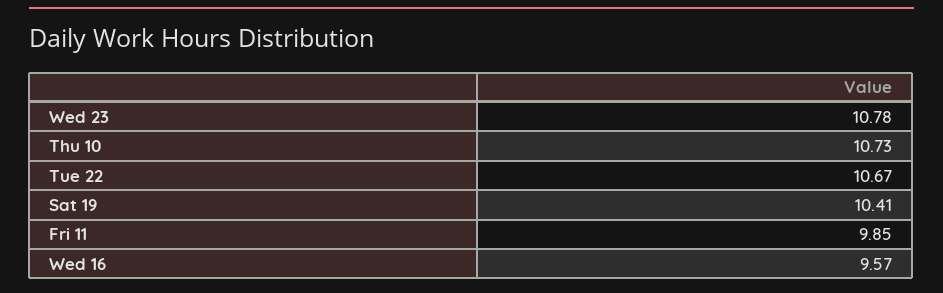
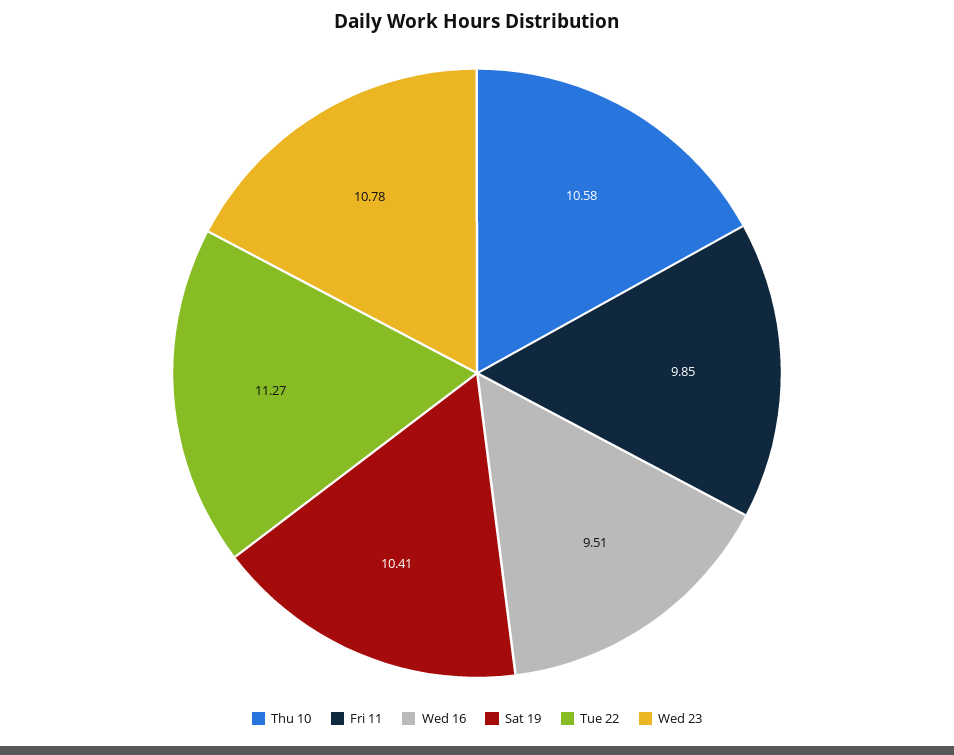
Thu 10: 10.73 -> 10.58
Tue 22: 10.67 -> 11.27
Wed 16: 9.57 -> 9.51

